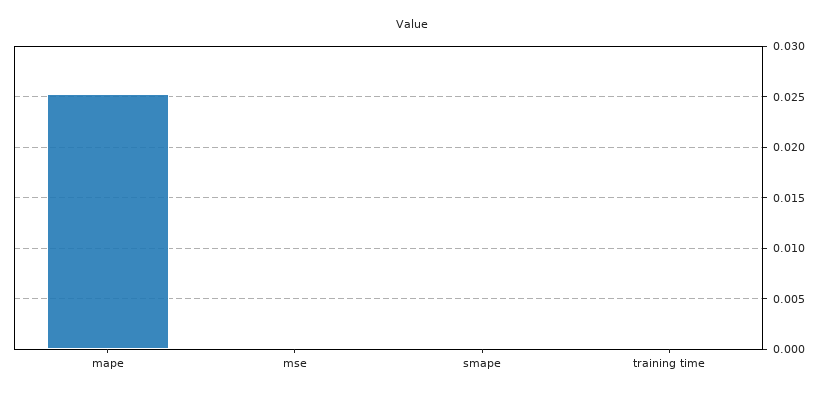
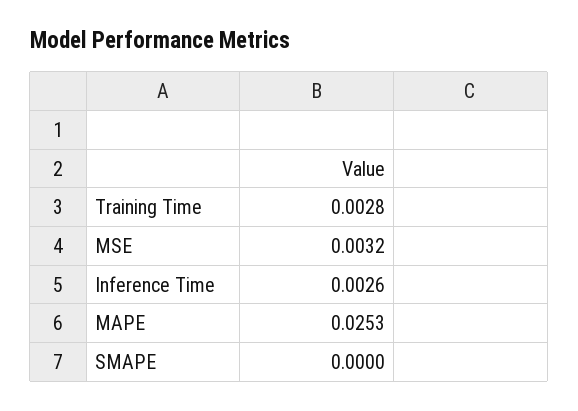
mse: 0 -> 0.0032
training time: 0 -> 0.0028
Inference Time: none -> 0.0026

